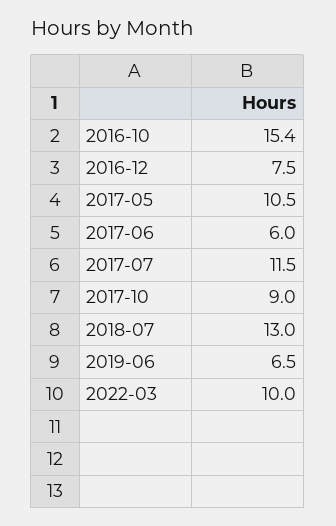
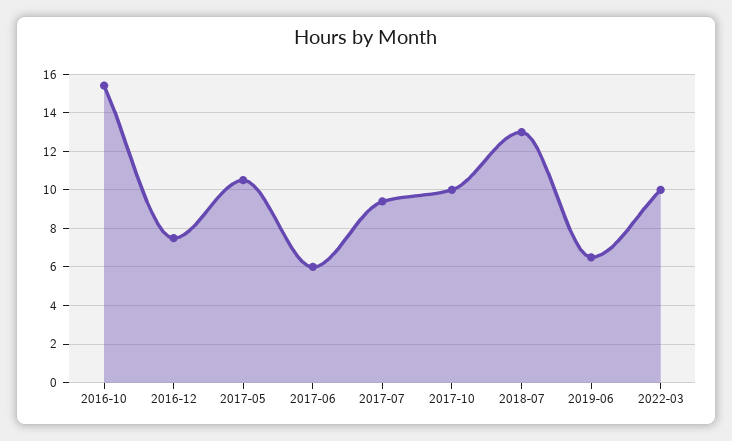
2017-07: 11.5 -> 9.5
2017-10: 9 -> 10

